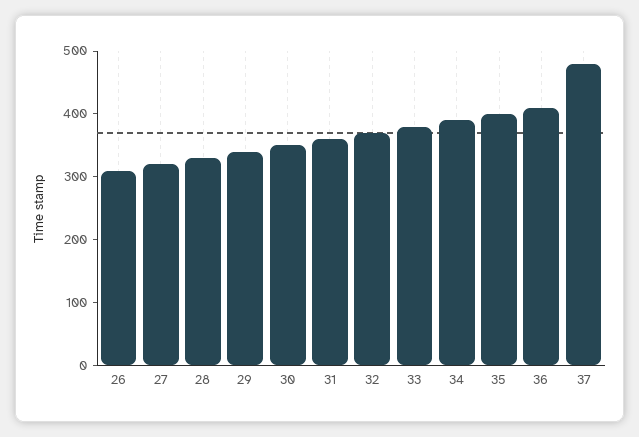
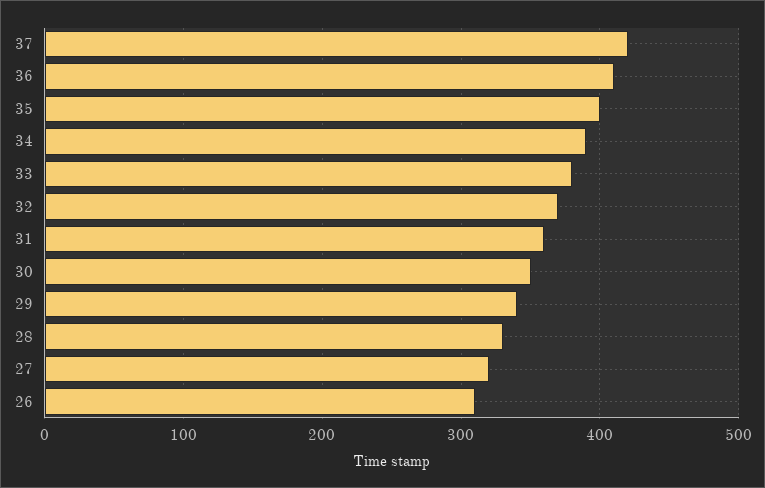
37: 480 -> 420

